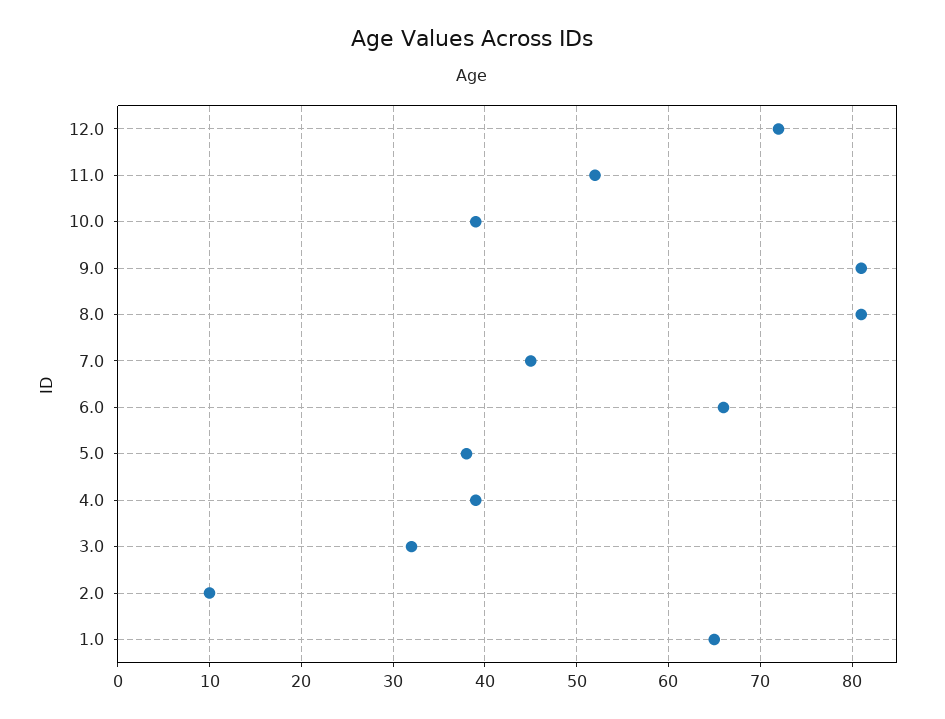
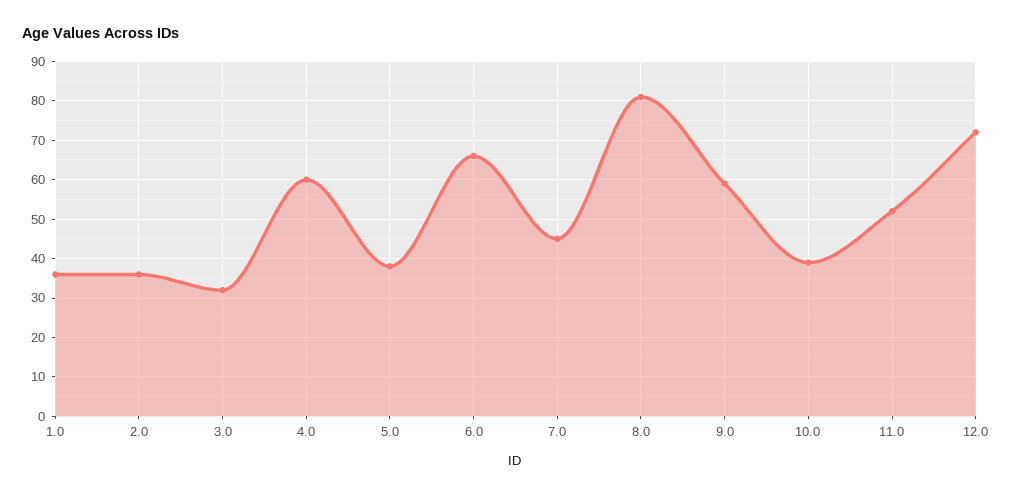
9.0: 81 -> 60
4.0: 39 -> 60
2.0: 10 -> 35
1.0: 65 -> 35

